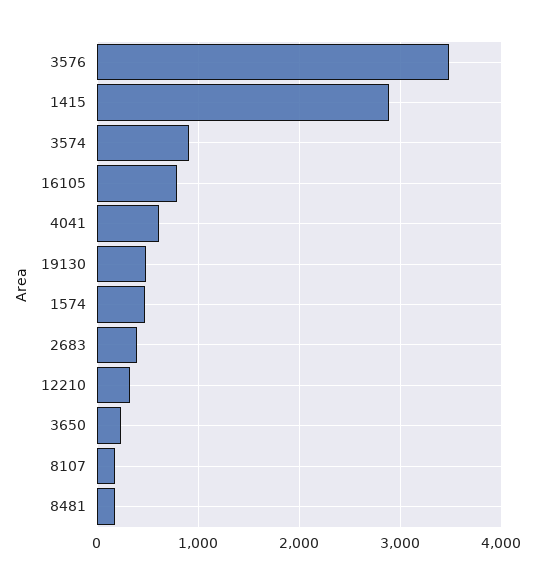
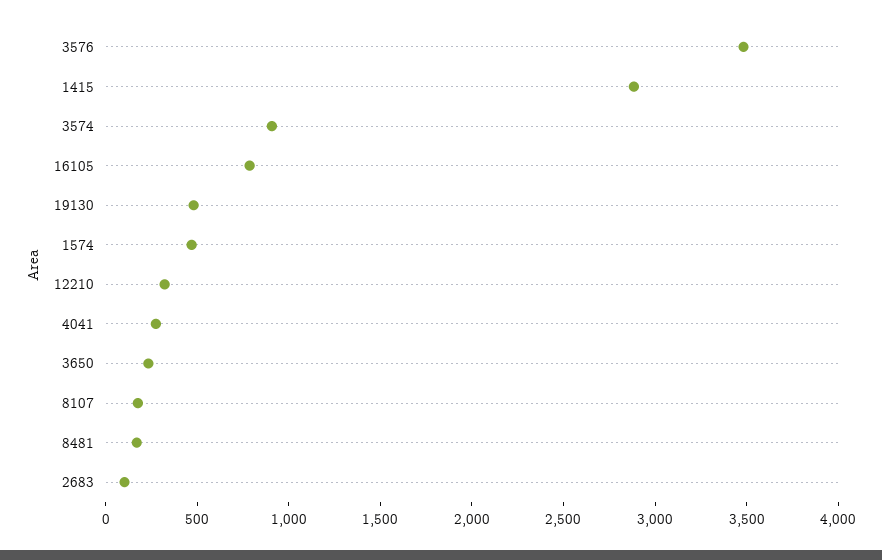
4041: 600 -> 300
2683: 400 -> 100

